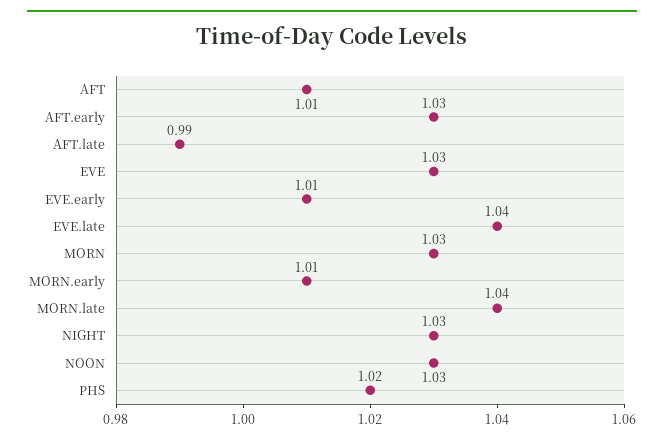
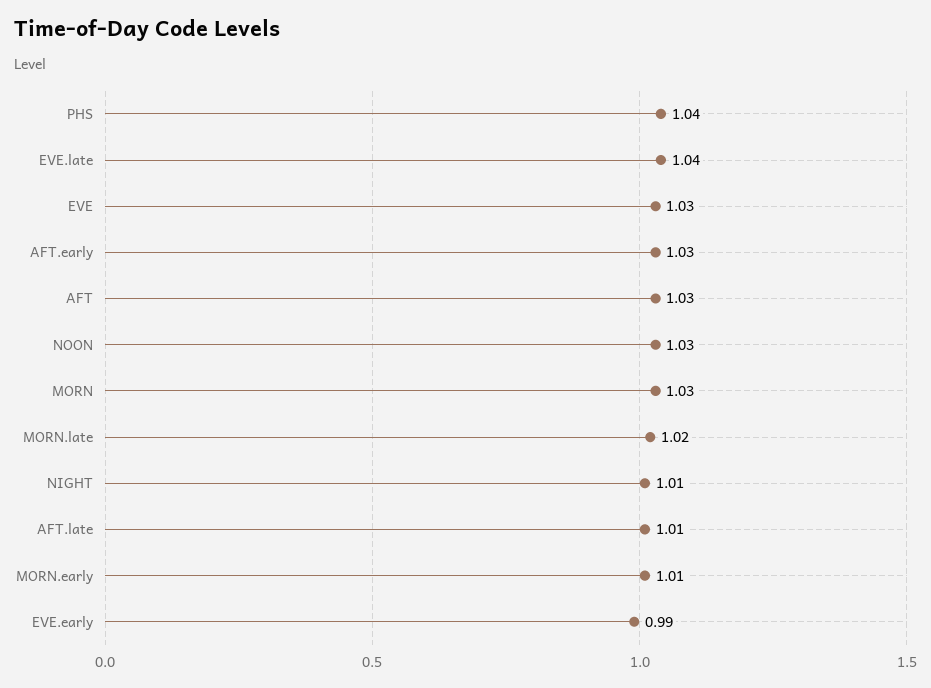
AFT: 1.01 -> 1.03
AFT.late: 0.99 -> 1.01
EVE.early: 1.01 -> 0.99
MORN.late: 1.04 -> 1.02
NIGHT: 1.03 -> 1.01
PHS: 1.02 -> 1.04

